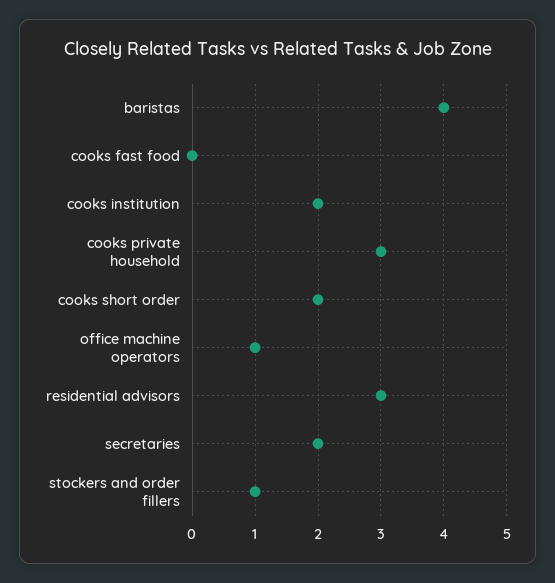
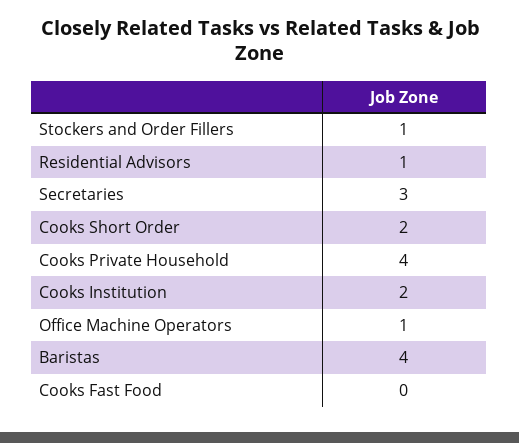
cooks private household: 3 -> 4
residential advisors: 3 -> 1
secretaries: 2 -> 3

